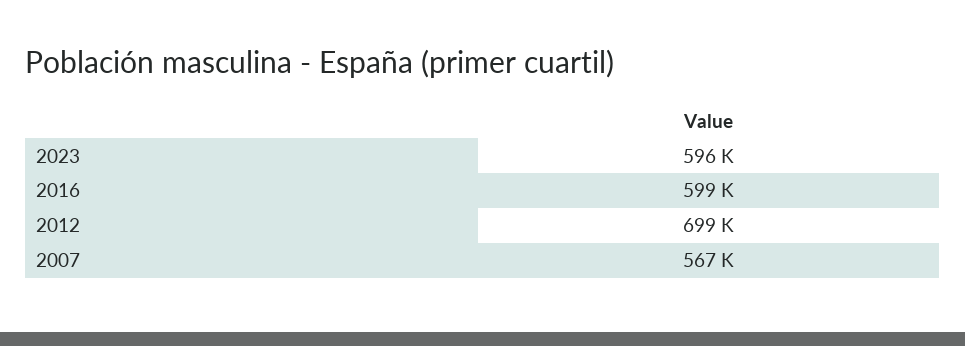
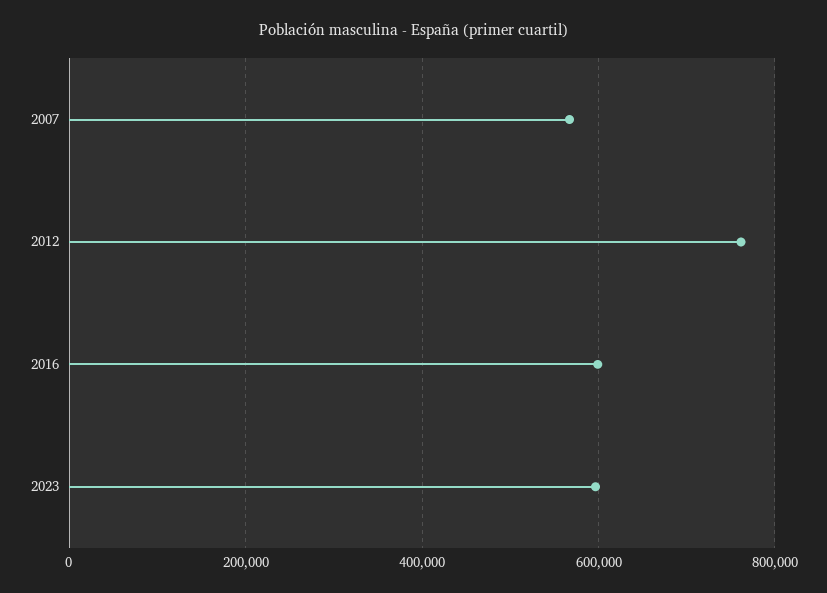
2012: 699000 -> 760000

